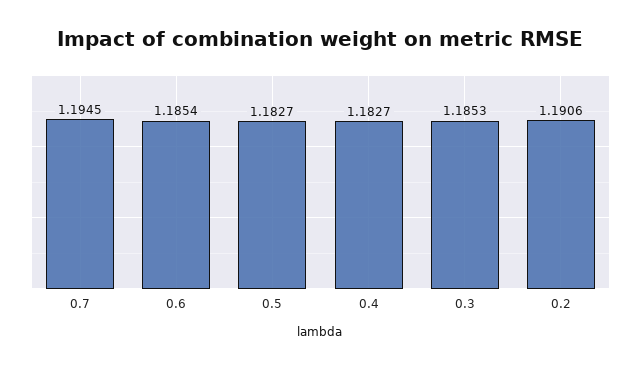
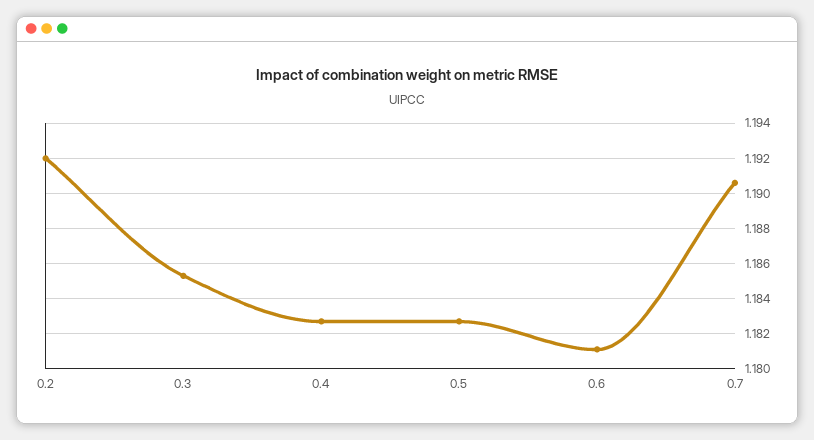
0.7: 1.1945 -> 1.1905
0.6: 1.1854 -> 1.181
0.2: 1.1906 -> 1.192

